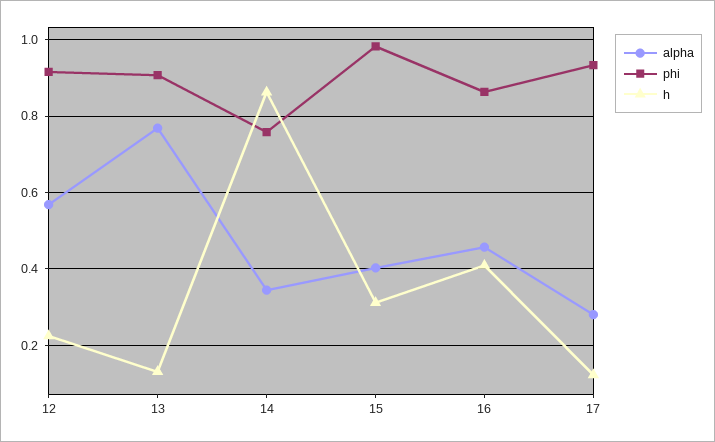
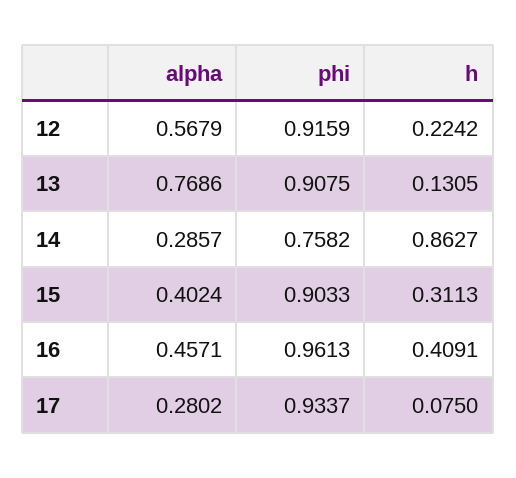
alpha, 14: 0.34 -> 0.2857
phi, 15: 0.98 -> 0.9033
phi, 16: 0.86 -> 0.9613
h, 17: 0.12 -> 0.075

